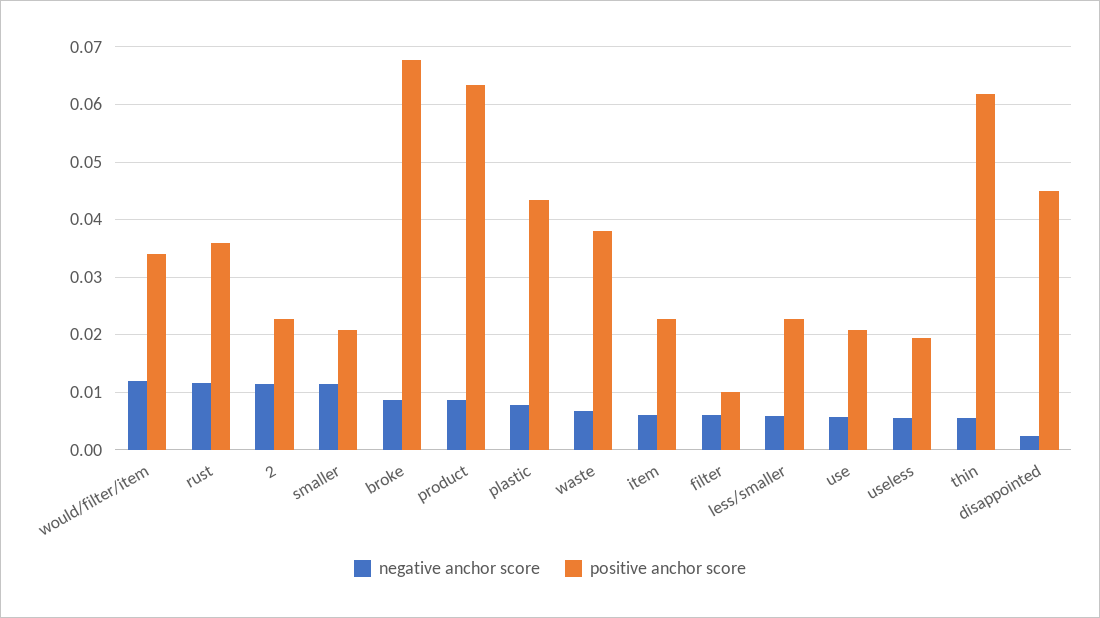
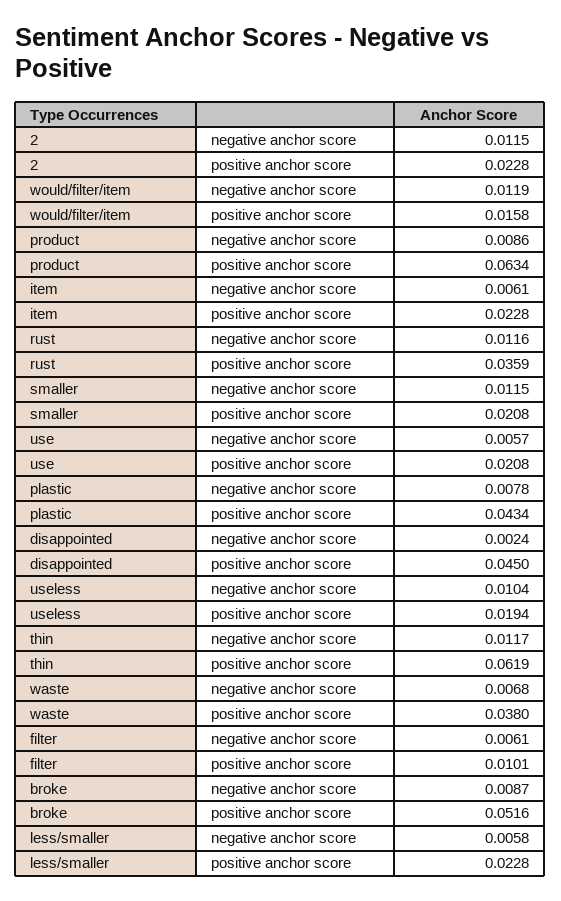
positive anchor score, would/filter/item: 0.034 -> 0.0158
positive anchor score, broke: 0.068 -> 0.0516
negative anchor score, useless: 0.006 -> 0.0104
negative anchor score, thin: 0.006 -> 0.0117

